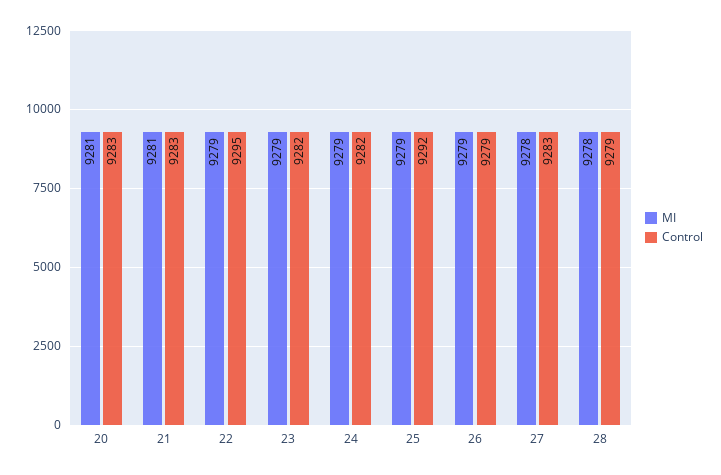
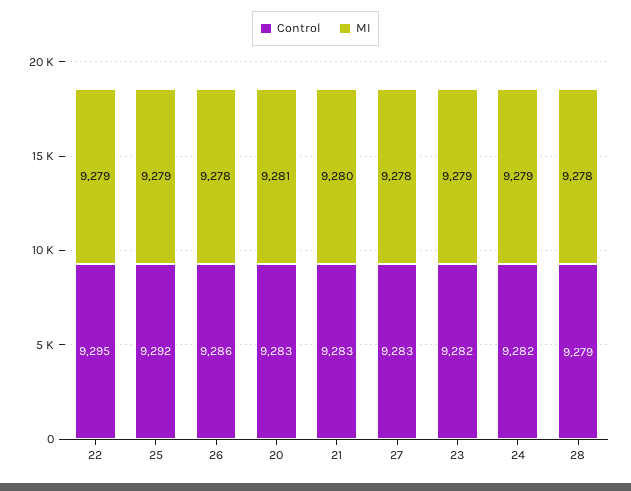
MI, 21: 9281 -> 9280
MI, 26: 9279 -> 9278
Control, 26: 9279 -> 9286

